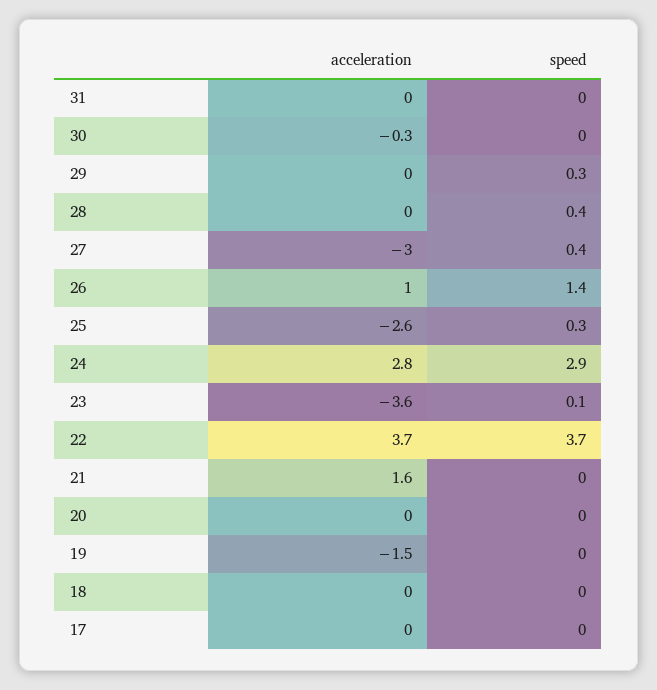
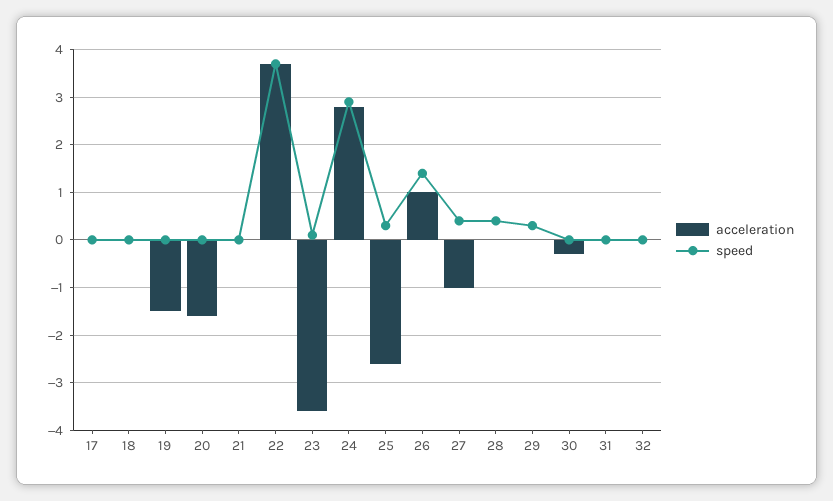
acceleration, 27: -3 -> -1
acceleration, 21: 1.6 -> 0
acceleration, 20: 0 -> -1.5
acceleration, 32: none -> 0
speed, 32: none -> 0

